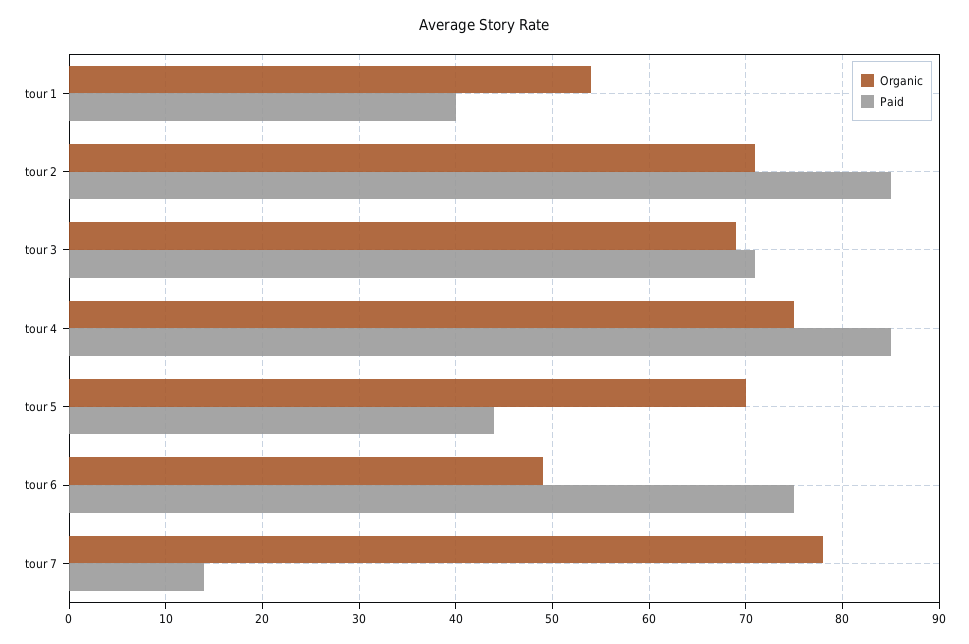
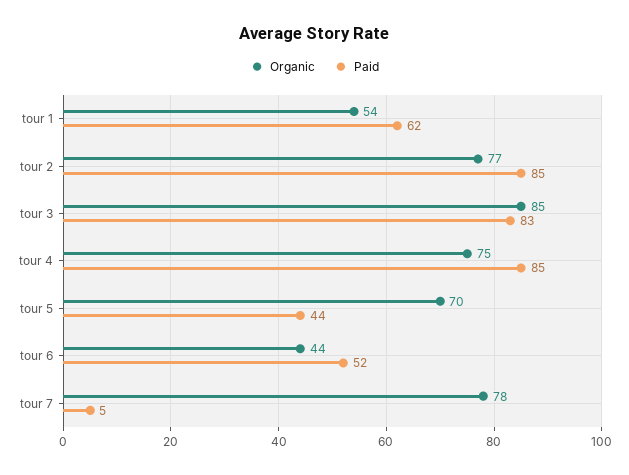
Paid, tour 1: 40 -> 62
Organic, tour 2: 71 -> 77
Organic, tour 3: 69 -> 85
Paid, tour 3: 71 -> 83
Organic, tour 6: 49 -> 44
Paid, tour 6: 75 -> 52
Paid, tour 7: 14 -> 5

